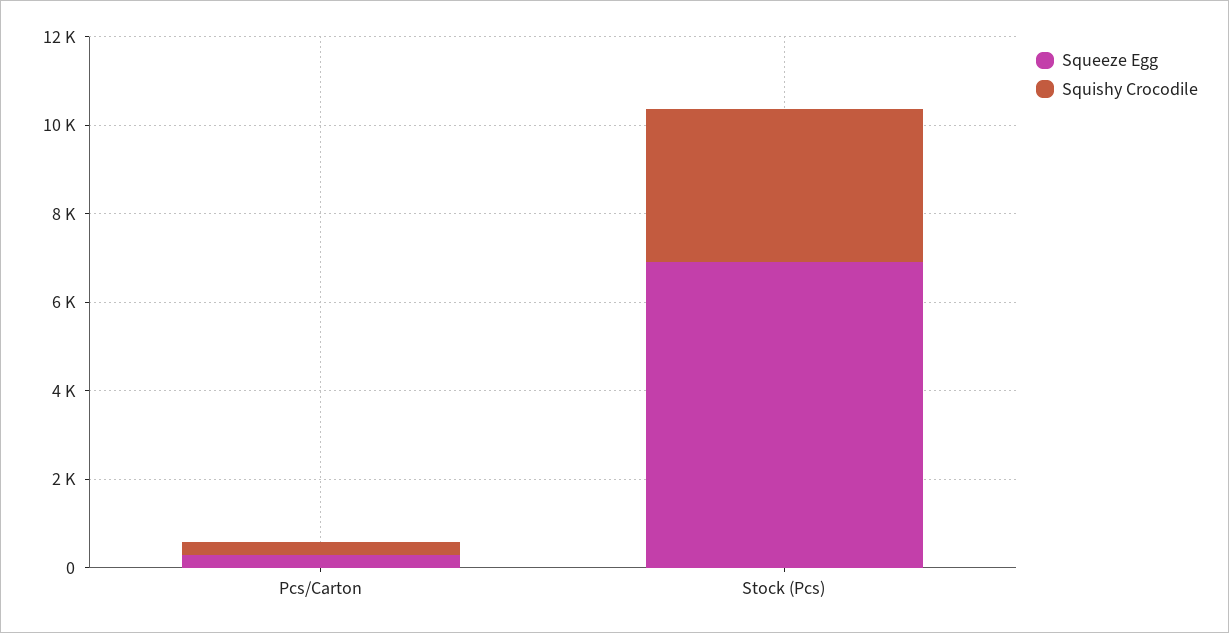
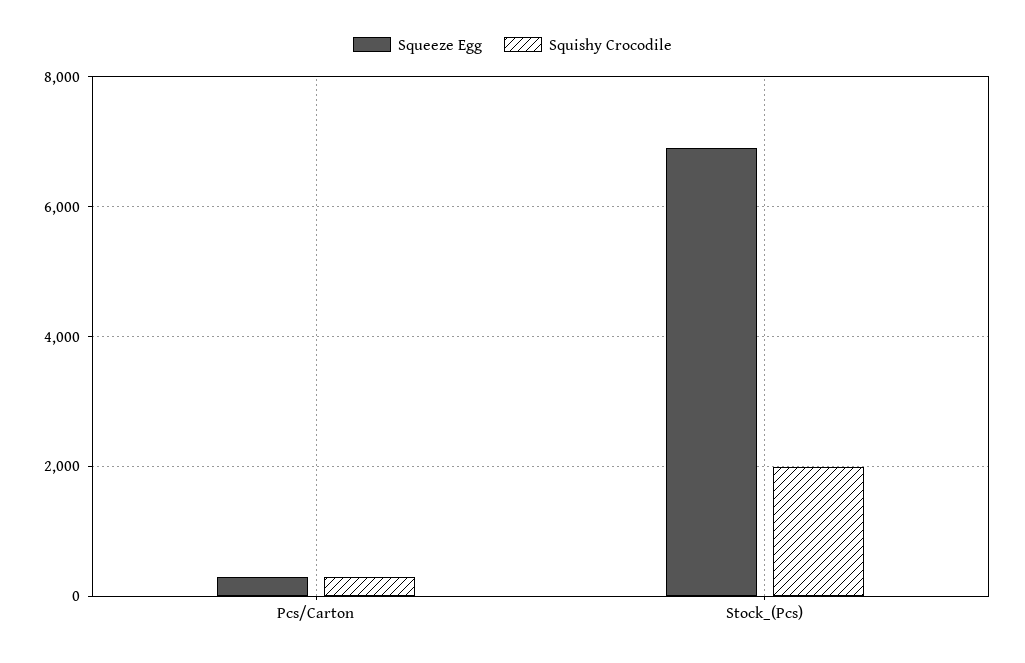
Squishy Crocodile, Stock (Pcs): 3500 -> 2000

